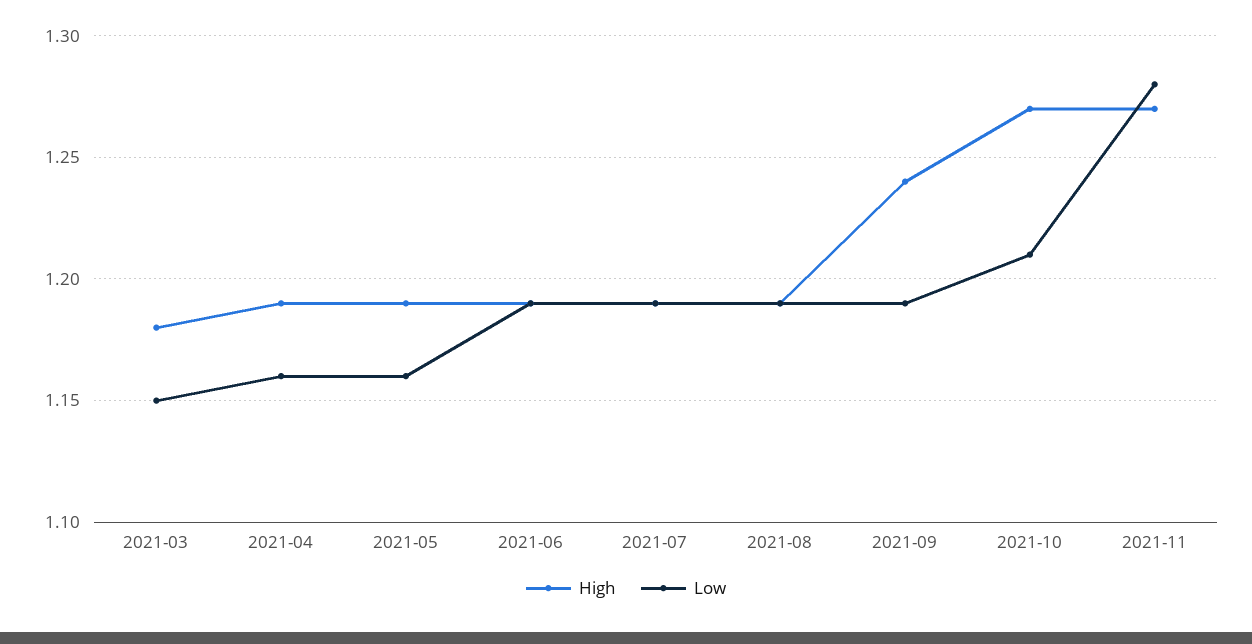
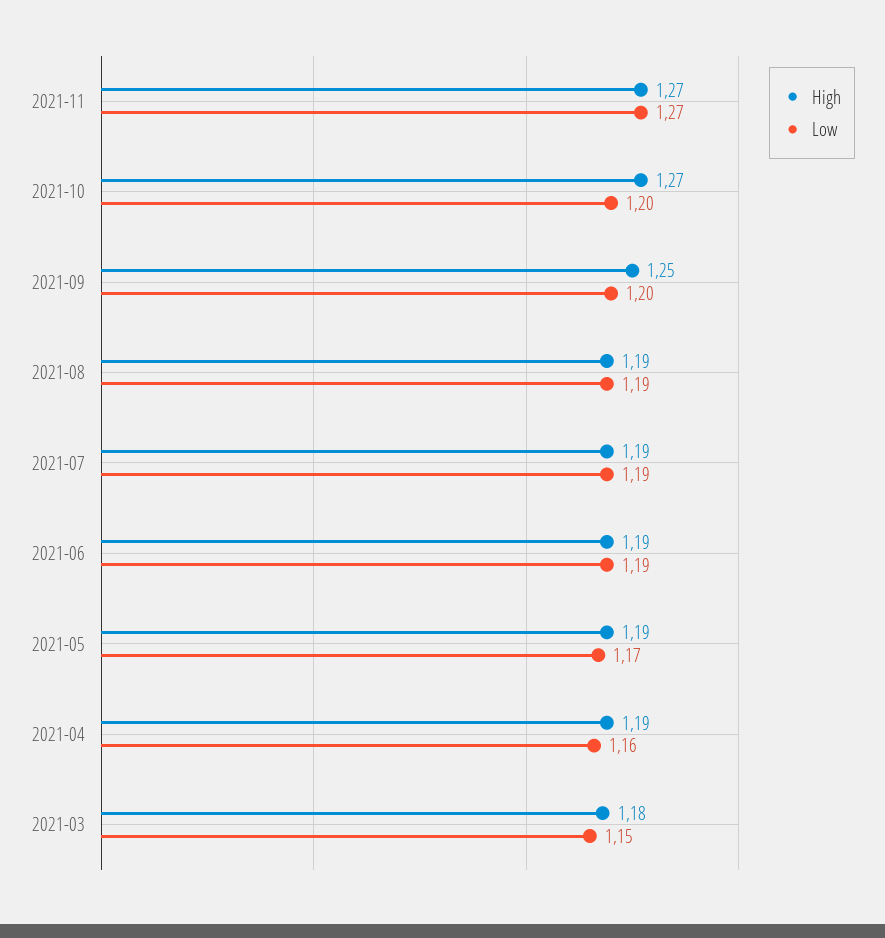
Low, 2021-05: 1.16 -> 1.17
High, 2021-09: 1.24 -> 1.25
Low, 2021-09: 1.19 -> 1.2
Low, 2021-10: 1.21 -> 1.2
Low, 2021-11: 1.28 -> 1.27

